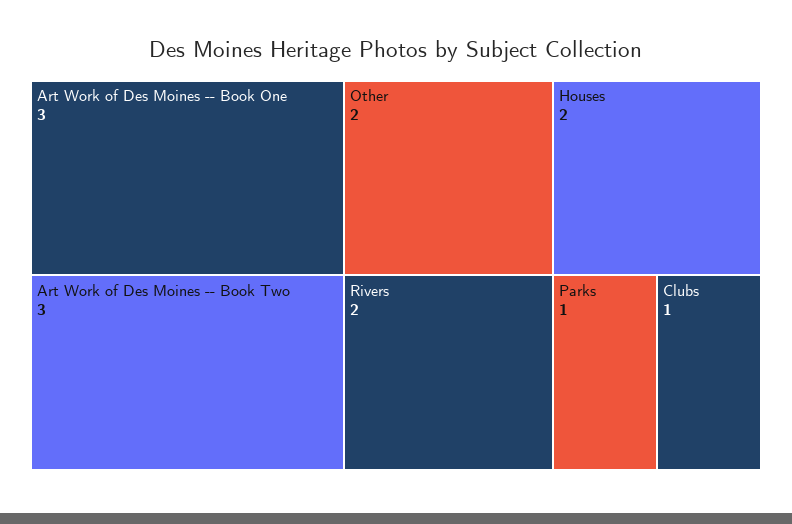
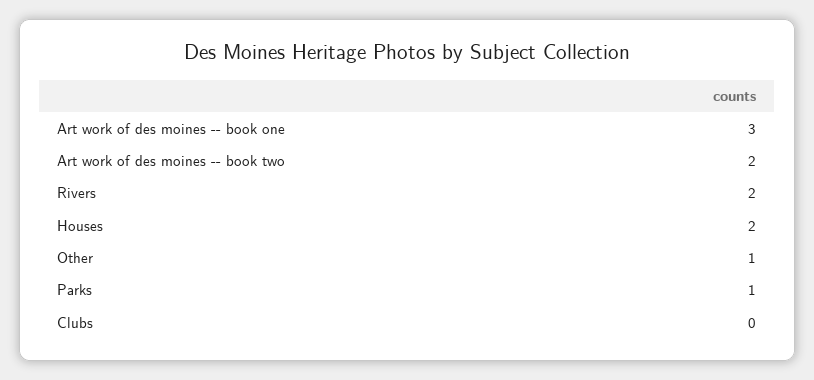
Art Work of Des Moines -- Book Two: 3 -> 2
Other: 2 -> 1
Clubs: 1 -> 0

